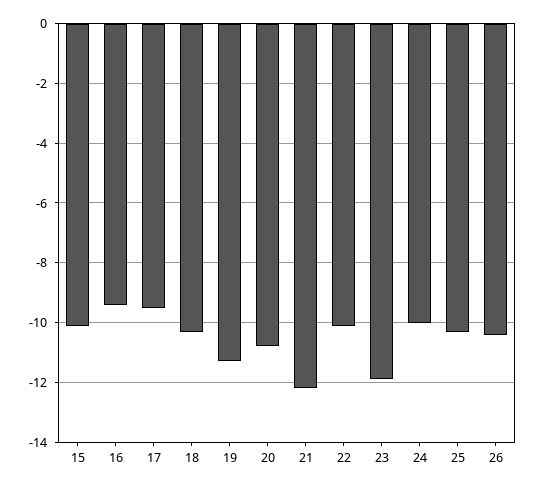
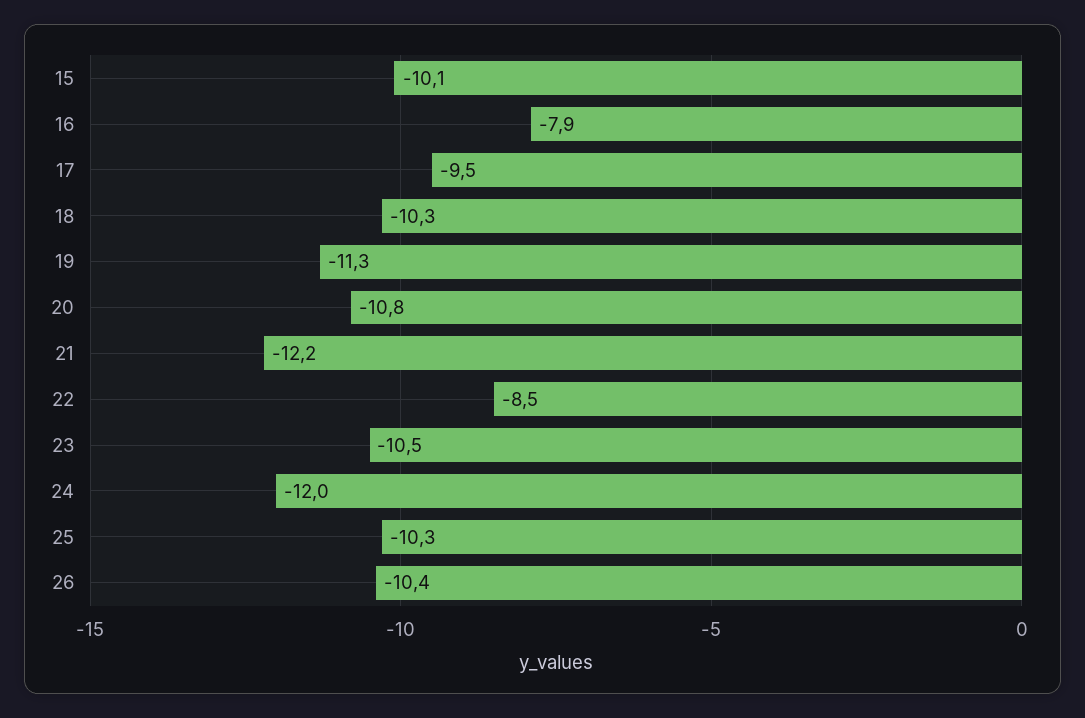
16: -9.5 -> -7.9
22: -10 -> -8.5
23: -12 -> -10.5
24: -10 -> -12

